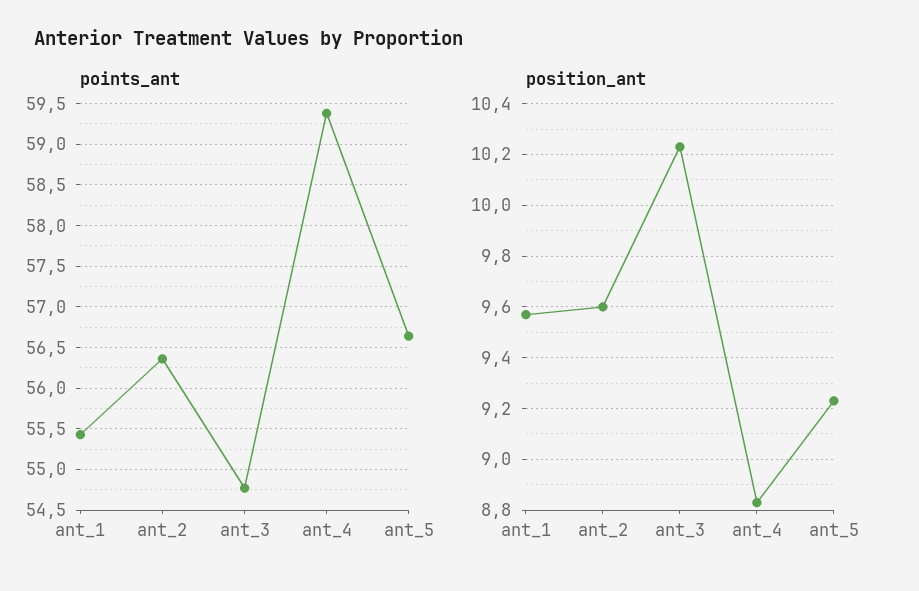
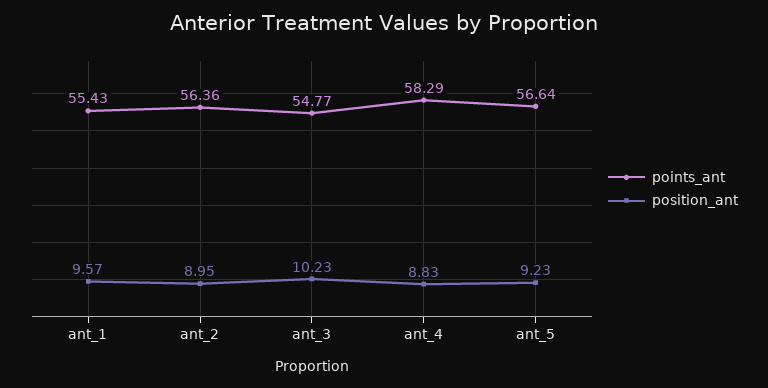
points_ant, ant_4: 59.4 -> 58.29
position_ant, ant_2: 9.6 -> 8.95

